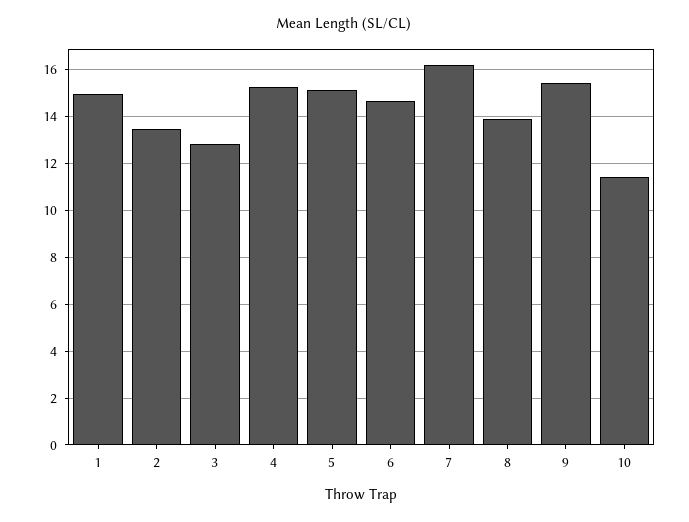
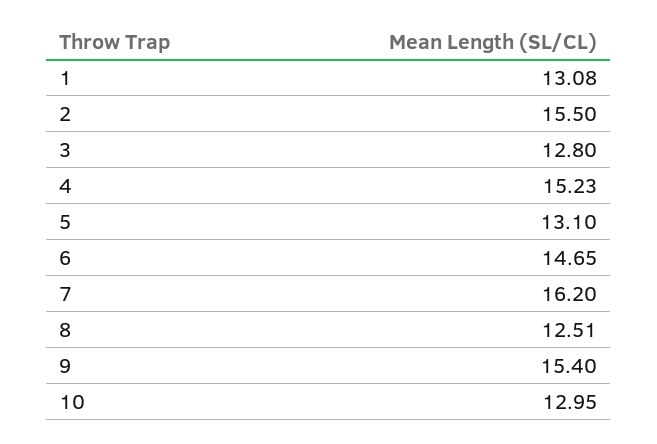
1: 15 -> 13.08
2: 13.5 -> 15.5
5: 15 -> 13.1
8: 14 -> 12.51
10: 11.5 -> 12.95

